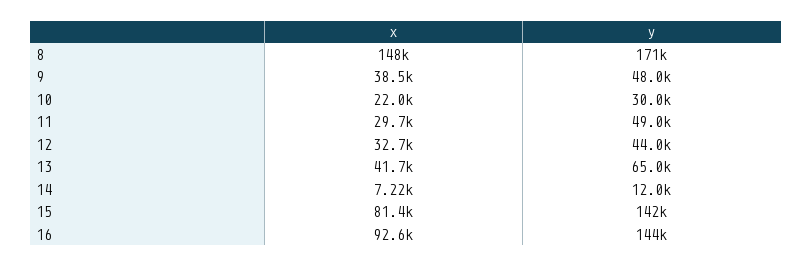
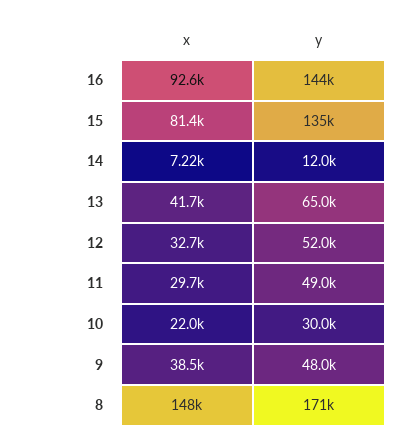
y, 12: 44000 -> 52000
y, 15: 142000 -> 135000

